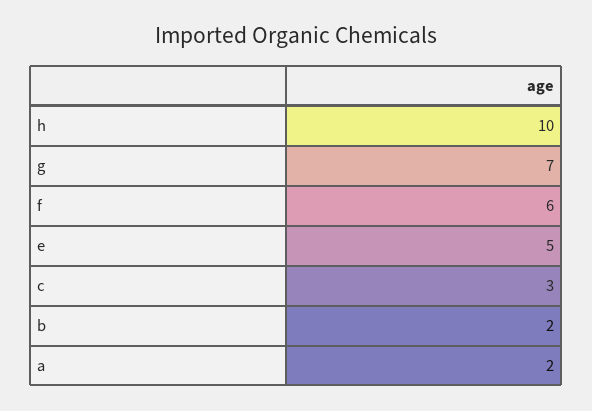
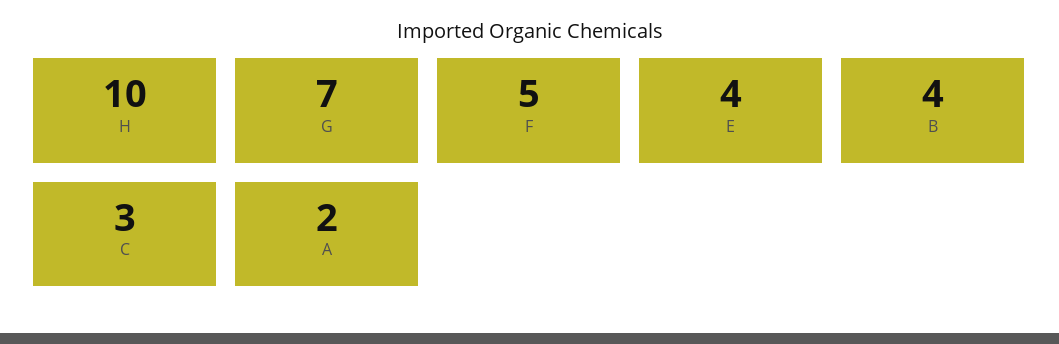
f: 6 -> 5
e: 5 -> 4
b: 2 -> 4

